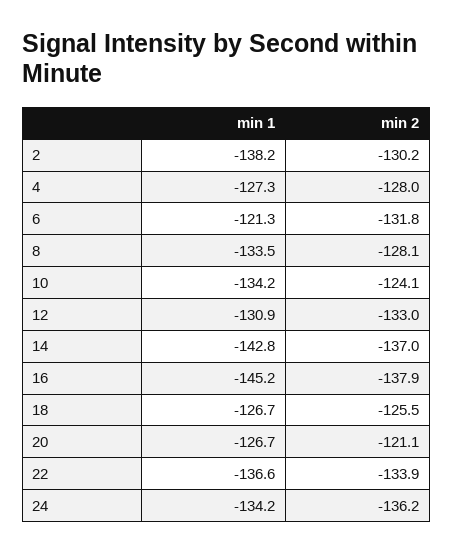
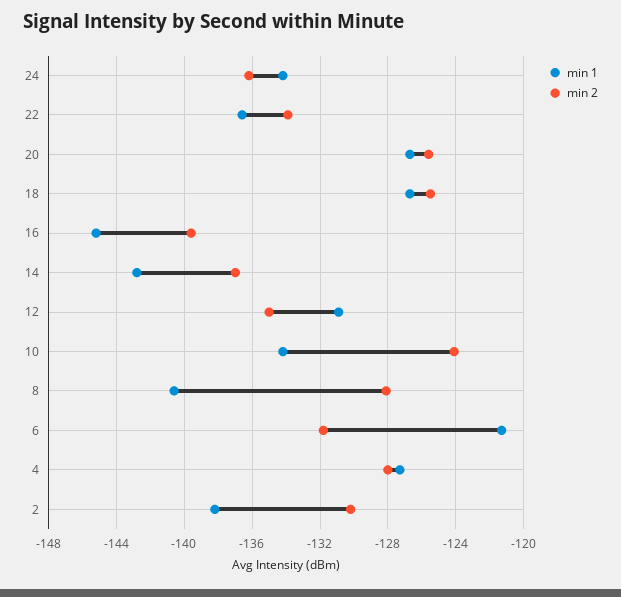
min 1, 8: -133.5 -> -140.5
min 2, 12: -133 -> -135
min 2, 16: -137.9 -> -139.5
min 2, 20: -121.1 -> -125.5

